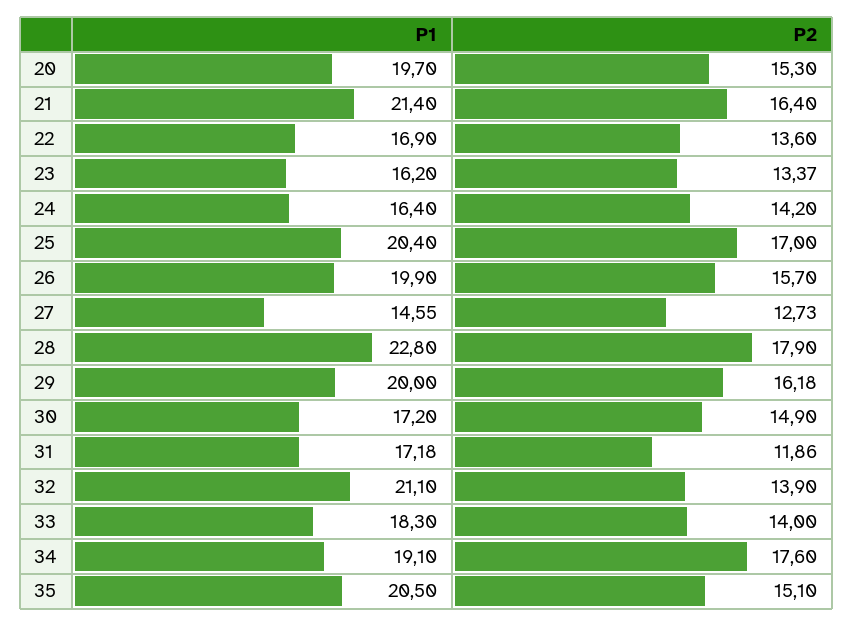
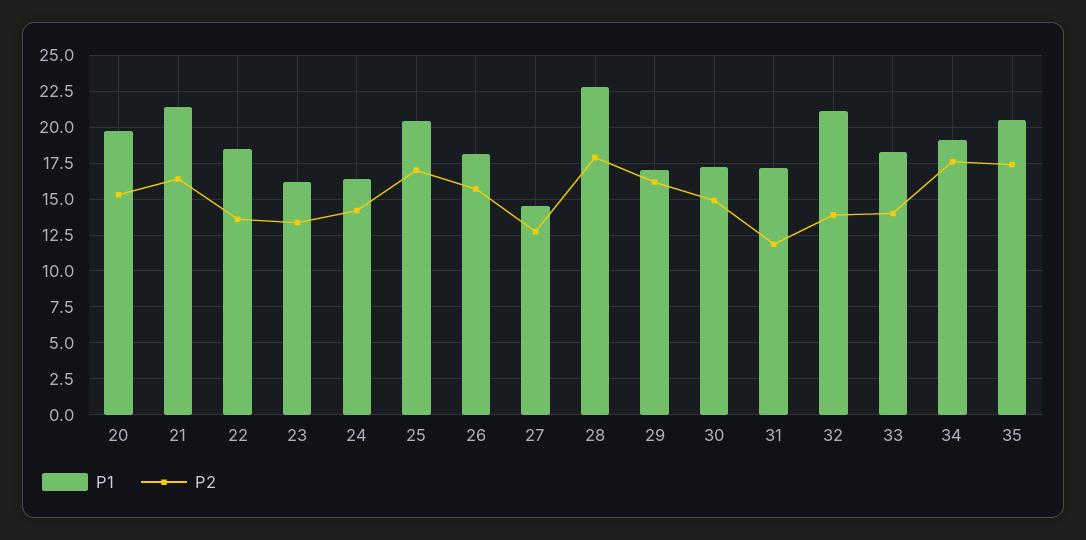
P1, 22: 16.9 -> 18.5
P1, 26: 19.9 -> 18
P1, 29: 20 -> 17
P2, 35: 15.1 -> 17.5

